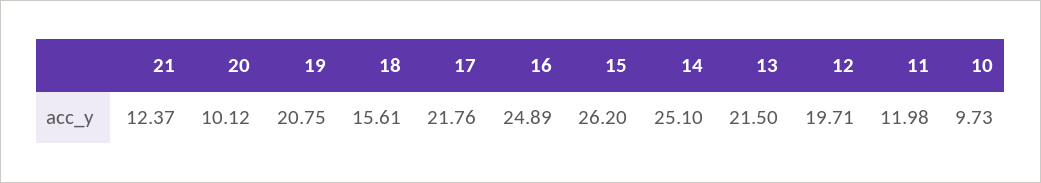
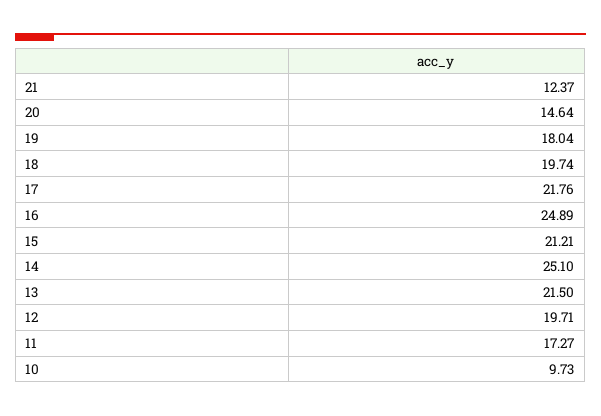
20: 10.12 -> 14.64
19: 20.75 -> 18.04
18: 15.61 -> 19.74
15: 26.2 -> 21.21
11: 11.98 -> 17.27

